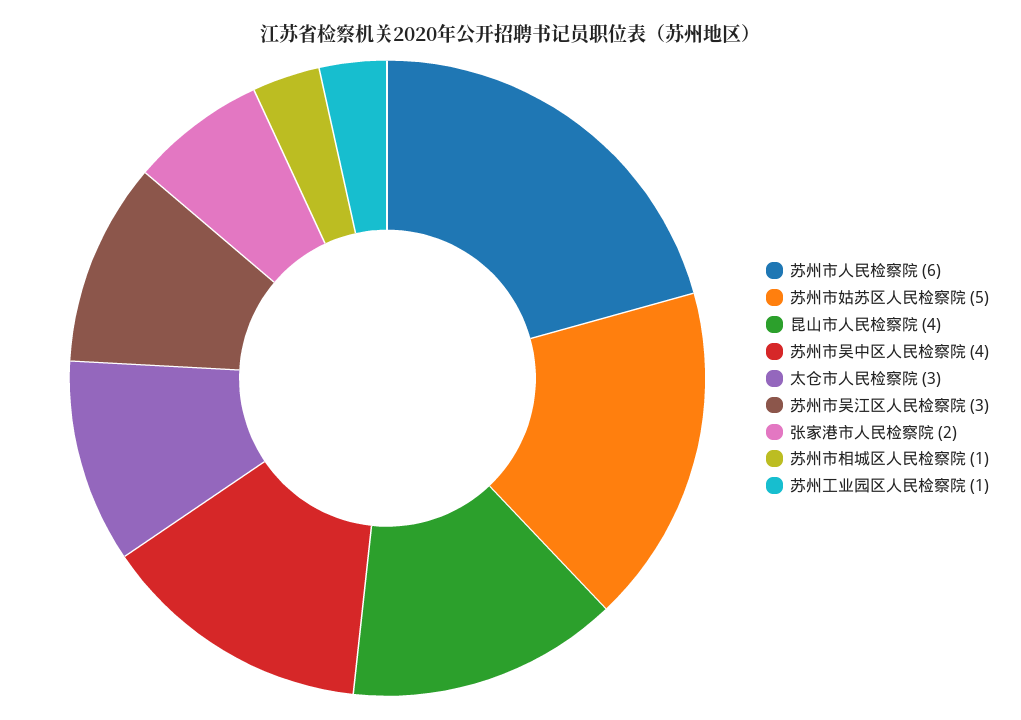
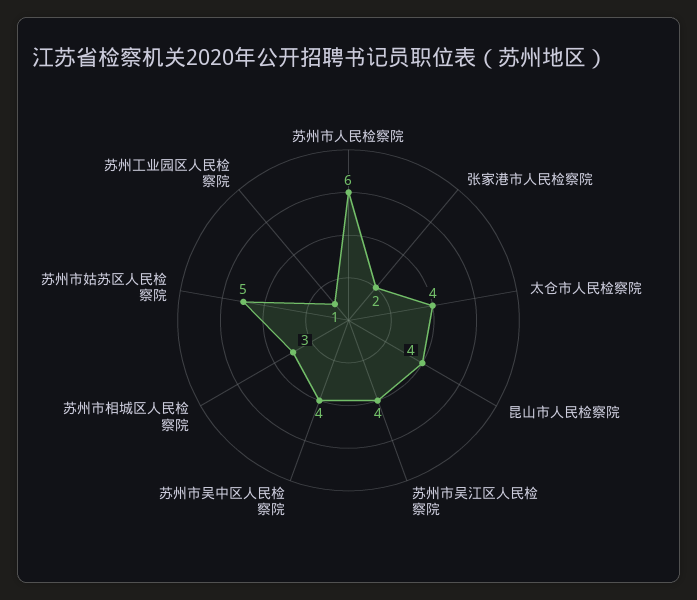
太仓市人民检察院: 3 -> 4
苏州市吴江区人民检察院: 3 -> 4
苏州市相城区人民检察院: 1 -> 3

